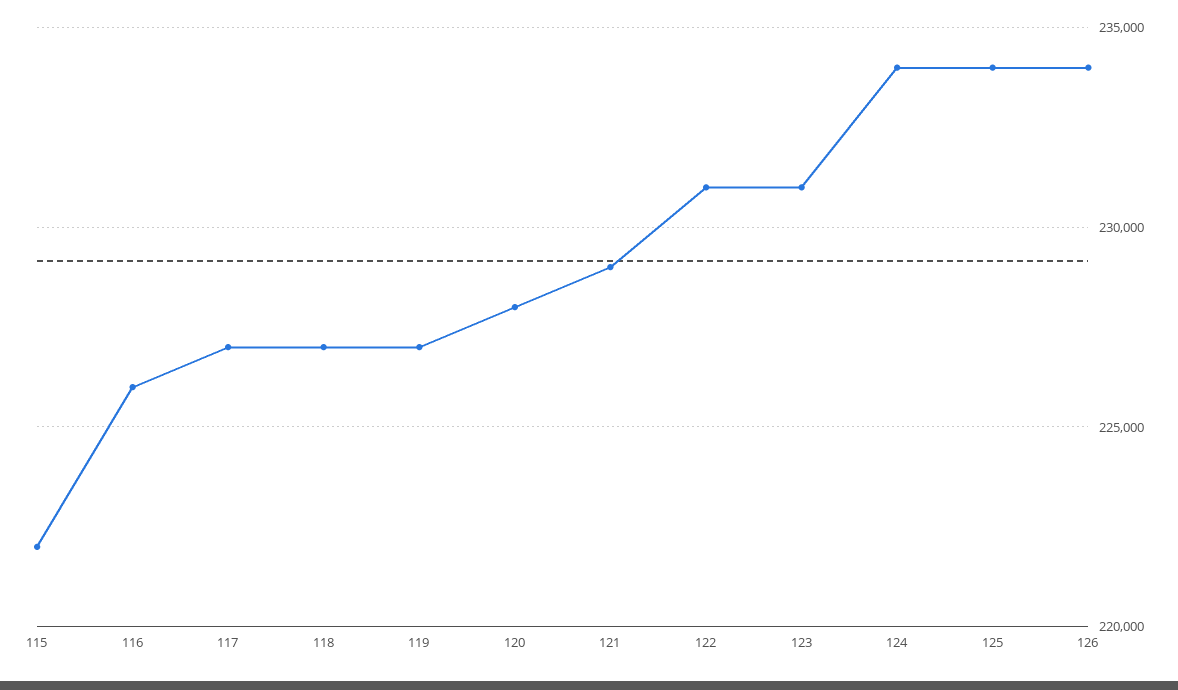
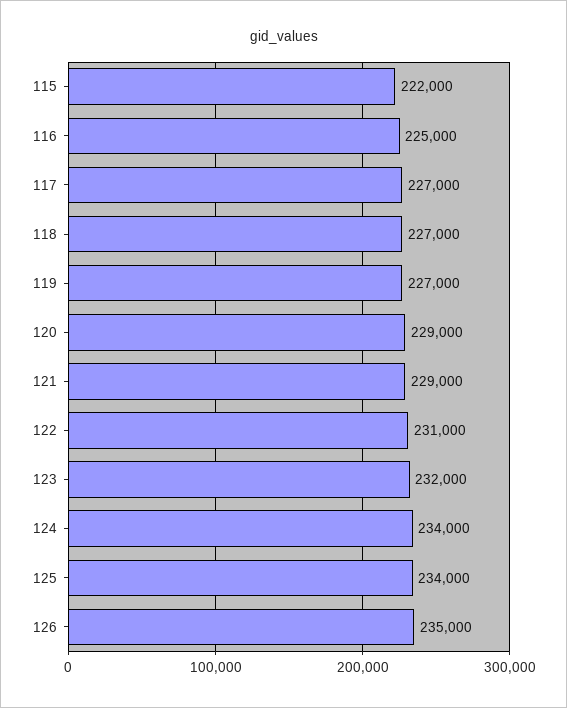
116: 226000 -> 225000
120: 228000 -> 229000
123: 231000 -> 232000
126: 234000 -> 235000

